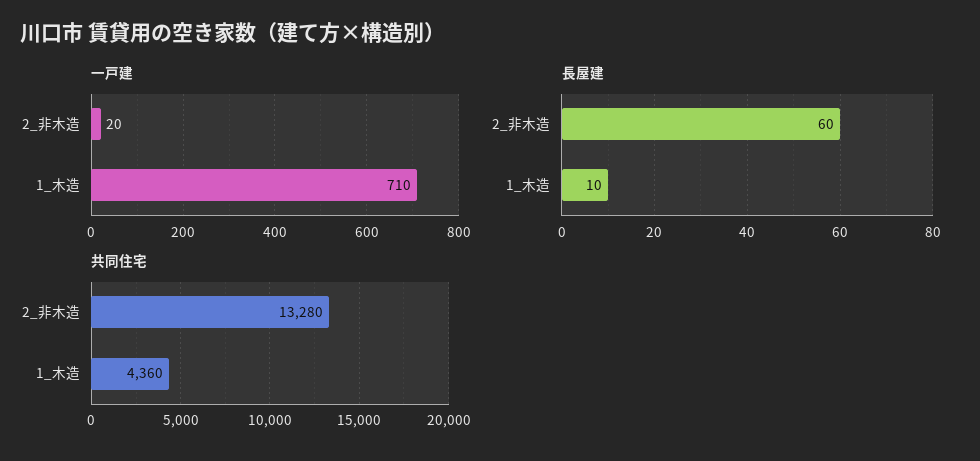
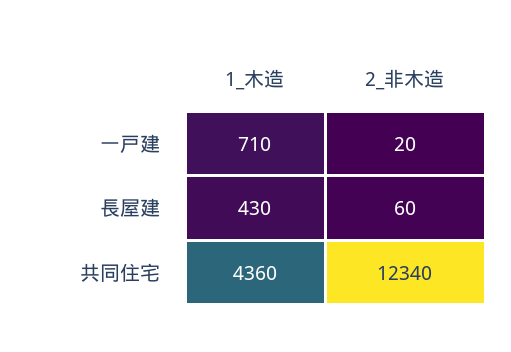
長屋建, 1_木造: 10 -> 430
共同住宅, 2_非木造: 13280 -> 12340

